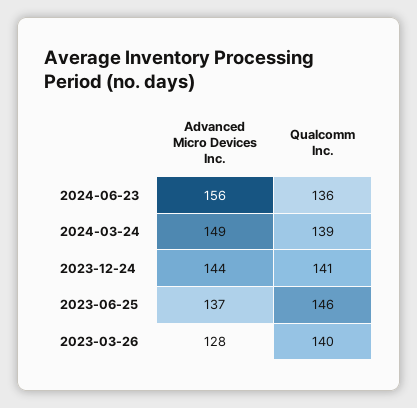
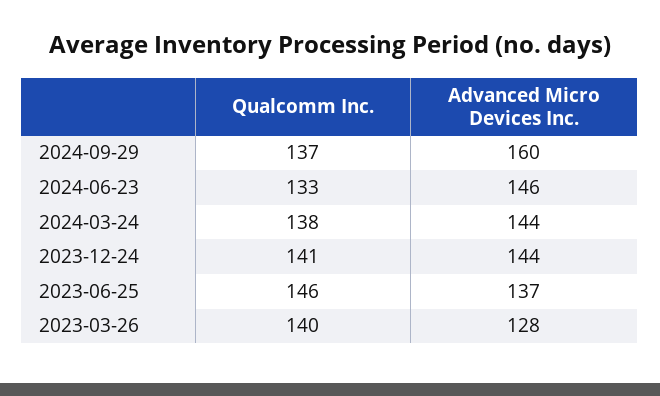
Advanced Micro Devices Inc., 2024-06-23: 156 -> 146
Qualcomm Inc., 2024-06-23: 136 -> 133
Advanced Micro Devices Inc., 2024-03-24: 149 -> 144
Qualcomm Inc., 2024-03-24: 139 -> 138
Qualcomm Inc., 2024-09-29: none -> 137
Advanced Micro Devices Inc., 2024-09-29: none -> 160

